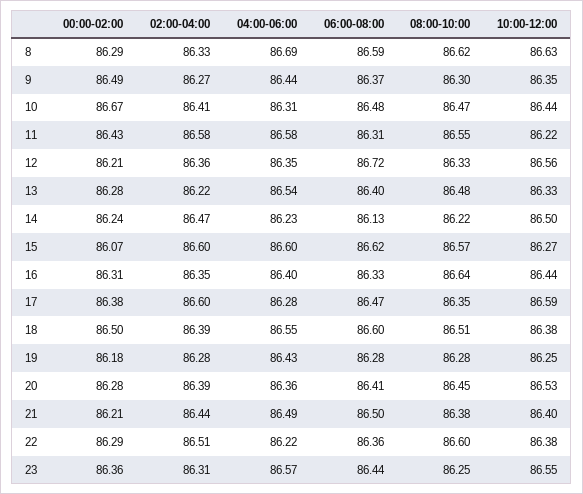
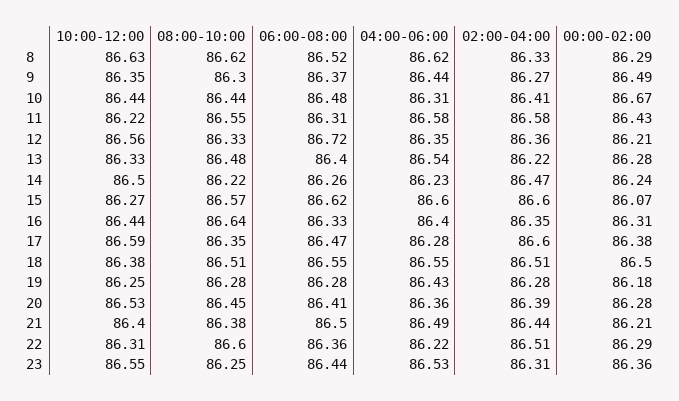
04:00-06:00, 8: 86.69 -> 86.62
06:00-08:00, 8: 86.59 -> 86.52
08:00-10:00, 10: 86.47 -> 86.44
06:00-08:00, 14: 86.13 -> 86.26
02:00-04:00, 18: 86.39 -> 86.51
06:00-08:00, 18: 86.6 -> 86.55
10:00-12:00, 22: 86.38 -> 86.31
04:00-06:00, 23: 86.57 -> 86.53

